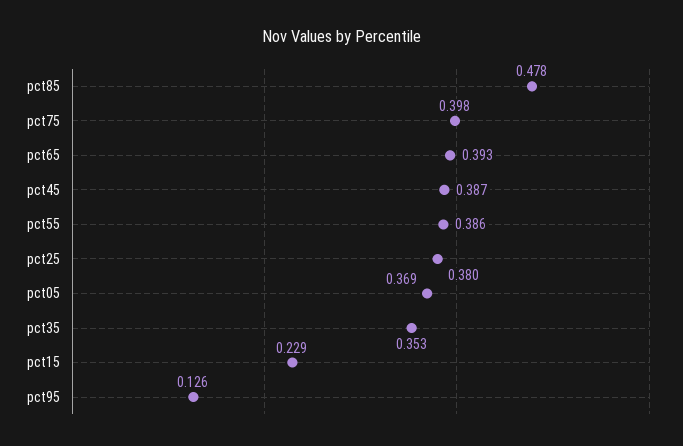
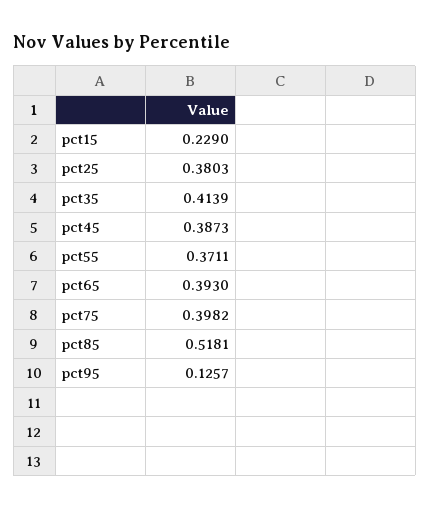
pct85: 0.478 -> 0.5181
pct55: 0.386 -> 0.3711
pct05: 0.369 -> none
pct35: 0.353 -> 0.4139

